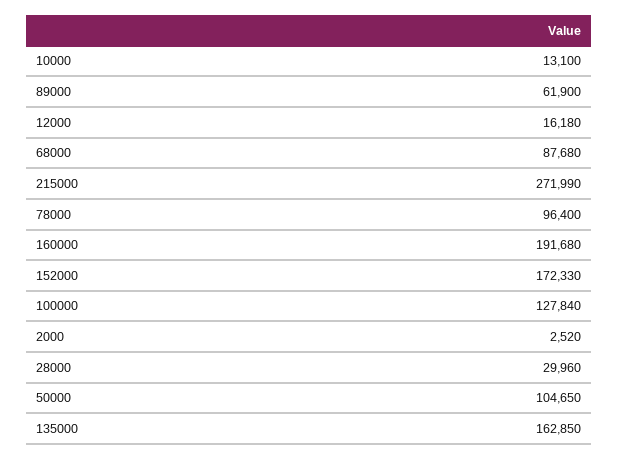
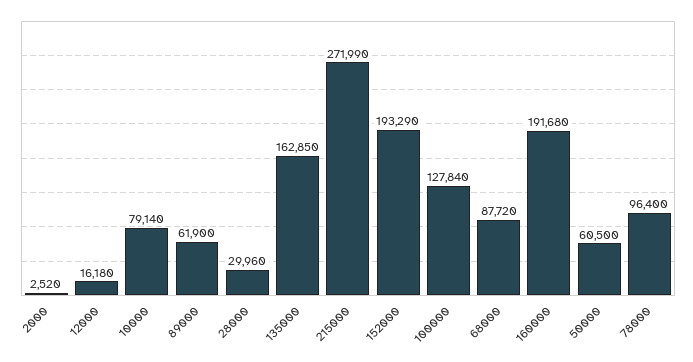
10000: 13100 -> 79140
68000: 87680 -> 87720
152000: 172330 -> 193290
50000: 104650 -> 60500

